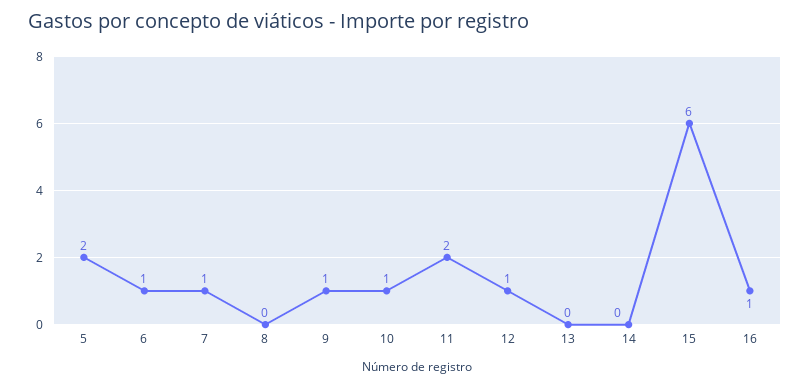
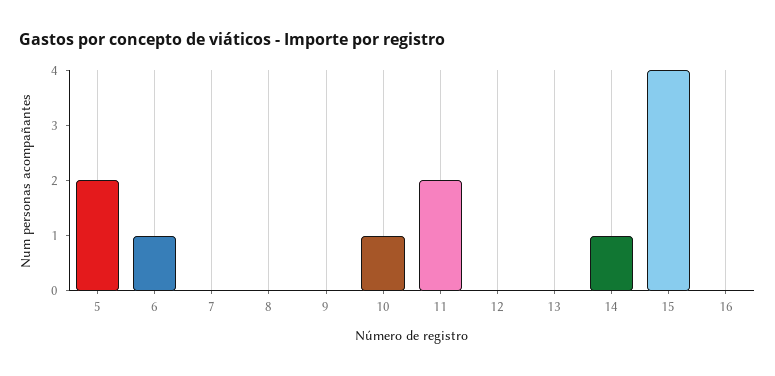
7: 1 -> 0
9: 1 -> 0
12: 1 -> 0
14: 0 -> 1
15: 6 -> 4
16: 1 -> 0

